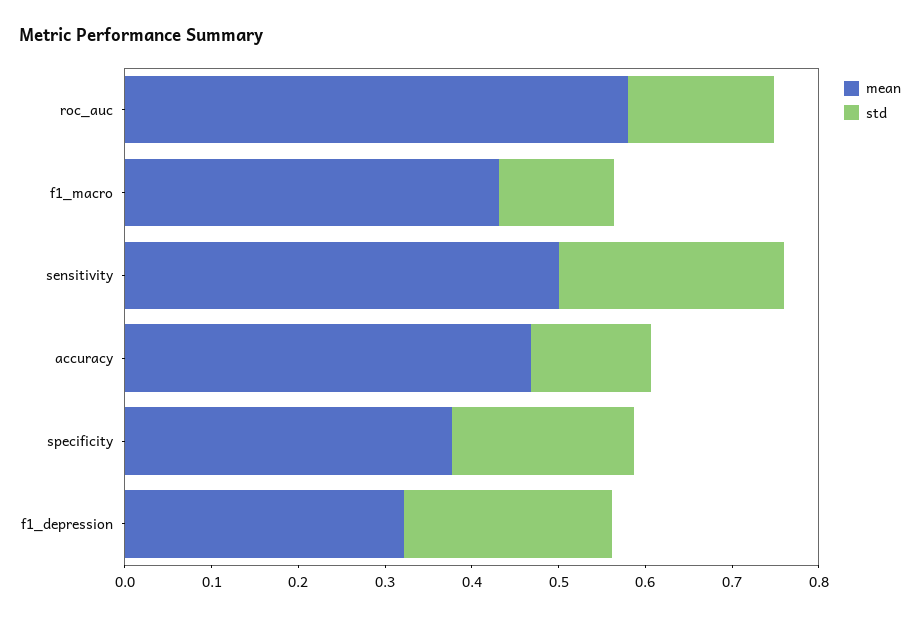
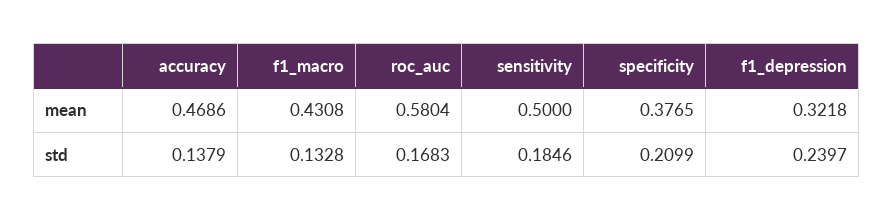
std, sensitivity: 0.26 -> 0.1846

